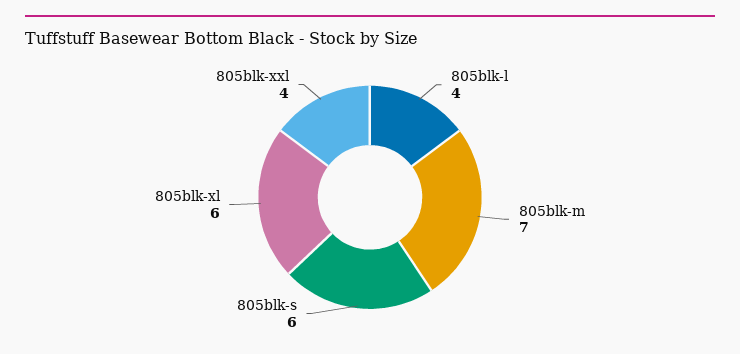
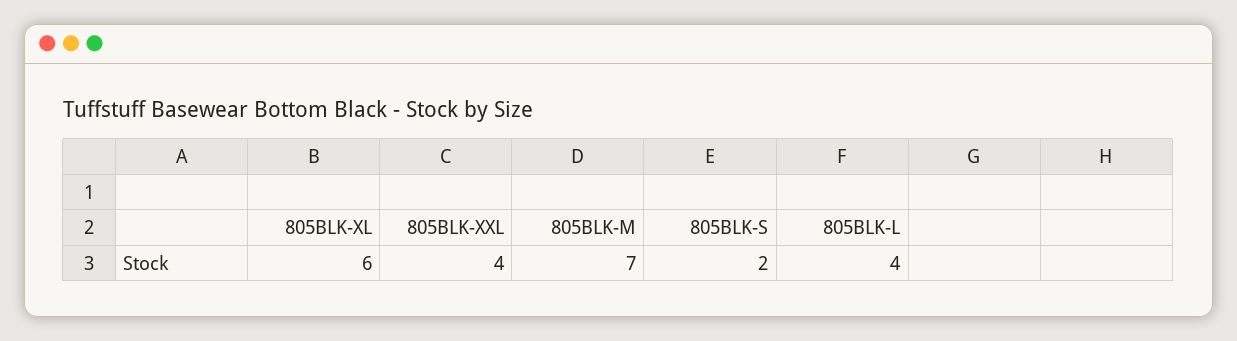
805blk-s: 6 -> 2

